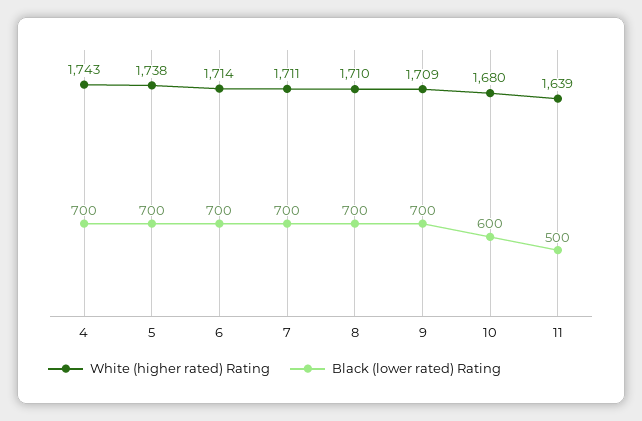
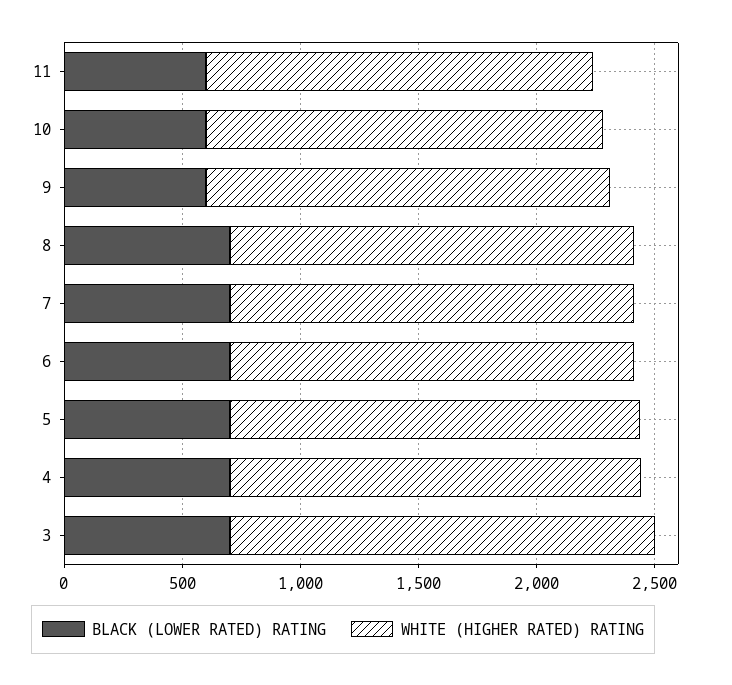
Black (lower rated) Rating, 9: 700 -> 600
Black (lower rated) Rating, 11: 500 -> 600
Black (lower rated) Rating, 3: none -> 700
White (higher rated) Rating, 3: none -> 1800

